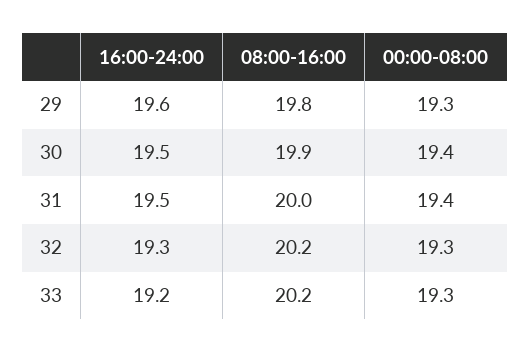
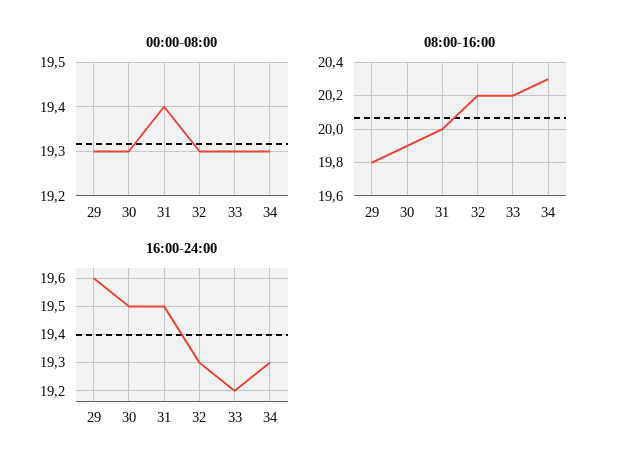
00:00-08:00, 30: 19.4 -> 19.3
00:00-08:00, 34: none -> 19.3
08:00-16:00, 34: none -> 20.3
16:00-24:00, 34: none -> 19.3

